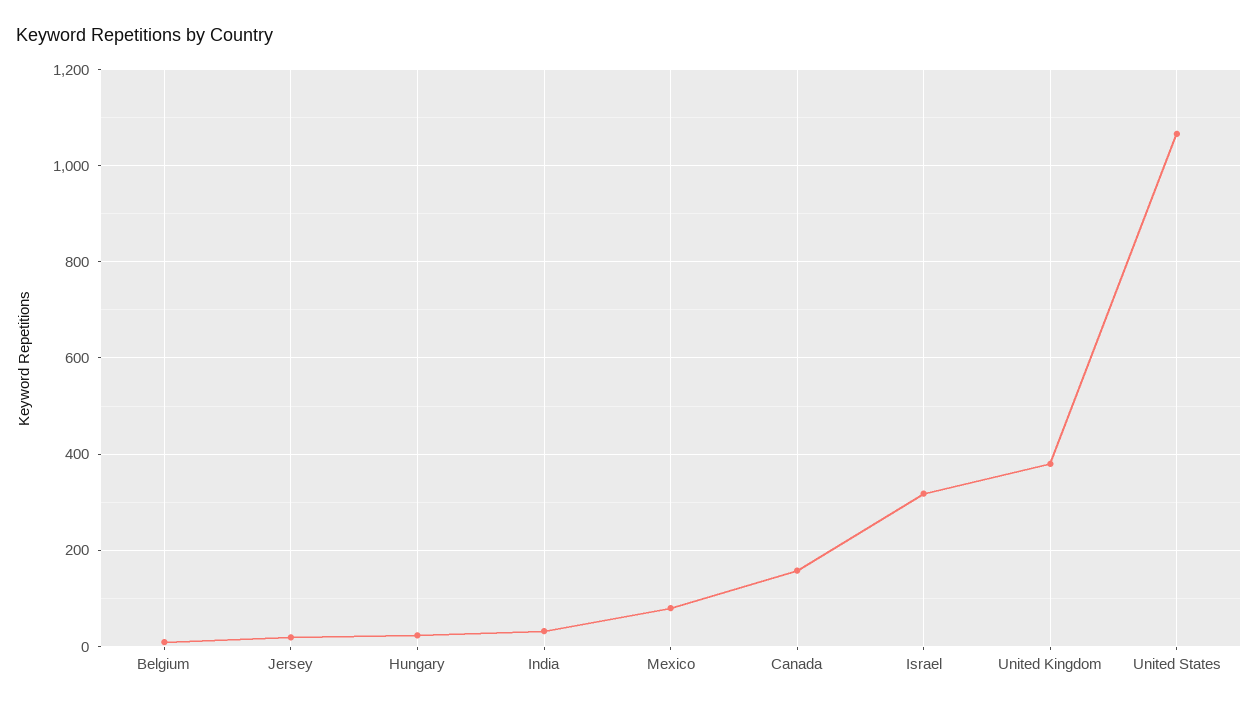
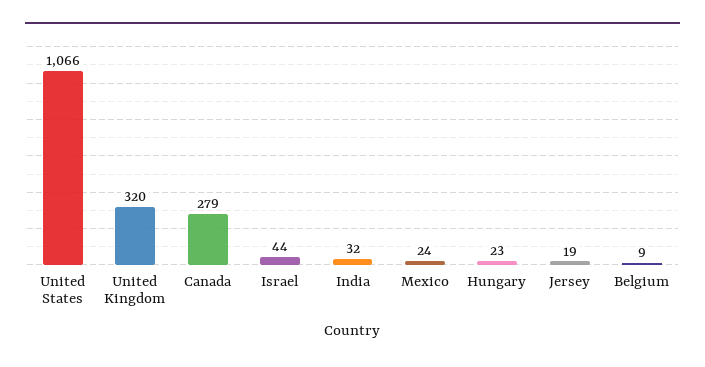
Mexico: 80 -> 24
Canada: 160 -> 279
Israel: 320 -> 44
United Kingdom: 380 -> 320

